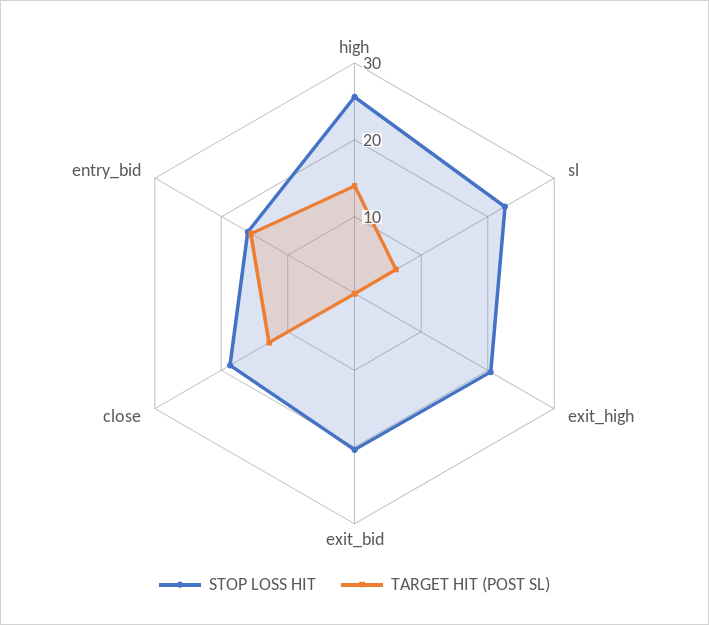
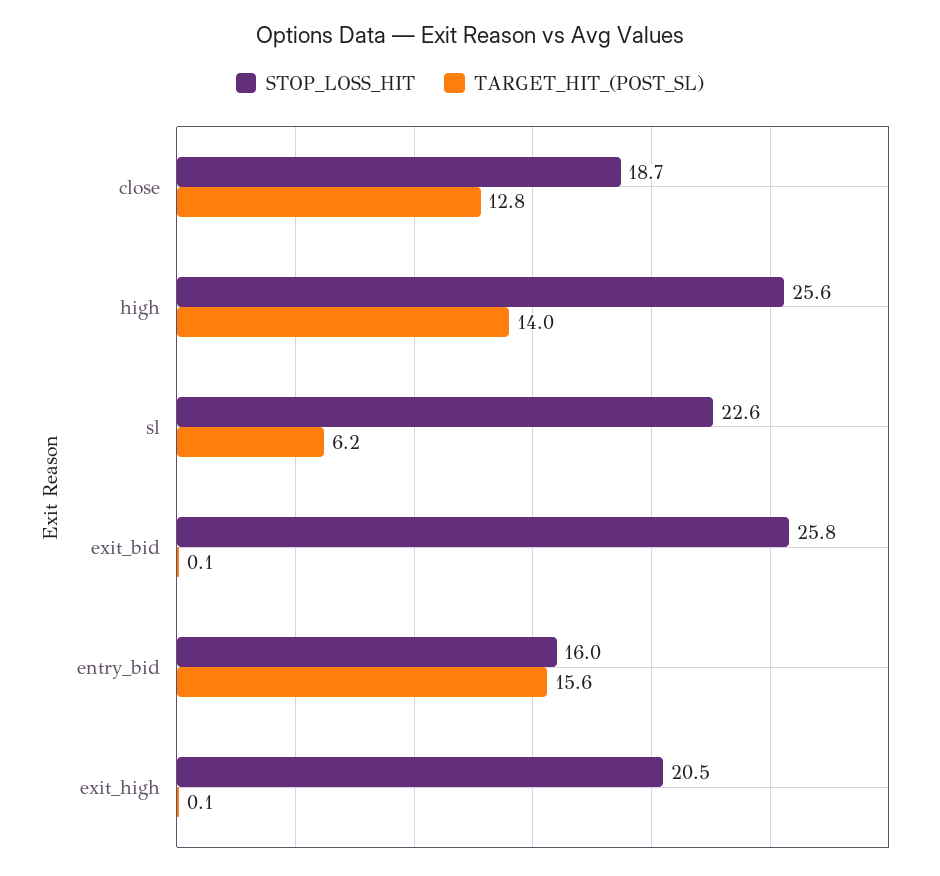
STOP LOSS HIT, exit_bid: 20 -> 25.8

